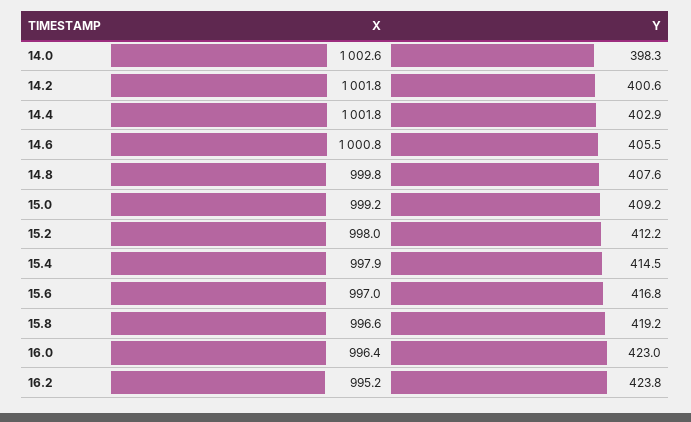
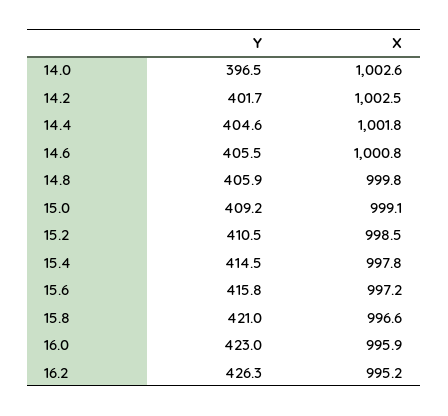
Y, 14.0: 398.3 -> 396.5
X, 14.2: 1001.8 -> 1002.5
Y, 14.2: 400.6 -> 401.7
Y, 14.4: 402.9 -> 404.6
Y, 14.8: 407.6 -> 405.9
X, 15.0: 999.2 -> 999.1
X, 15.2: 998 -> 998.5
Y, 15.2: 412.2 -> 410.5
X, 15.4: 997.9 -> 997.8
X, 15.6: 997 -> 997.2
Y, 15.6: 416.8 -> 415.8
Y, 15.8: 419.2 -> 421
X, 16.0: 996.4 -> 995.9
Y, 16.2: 423.8 -> 426.3

